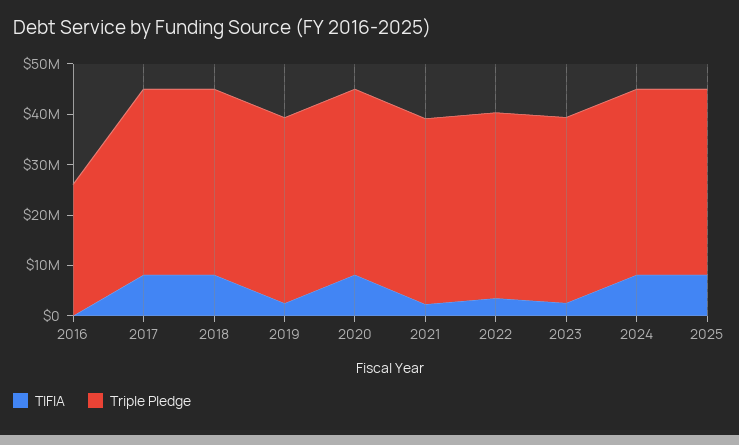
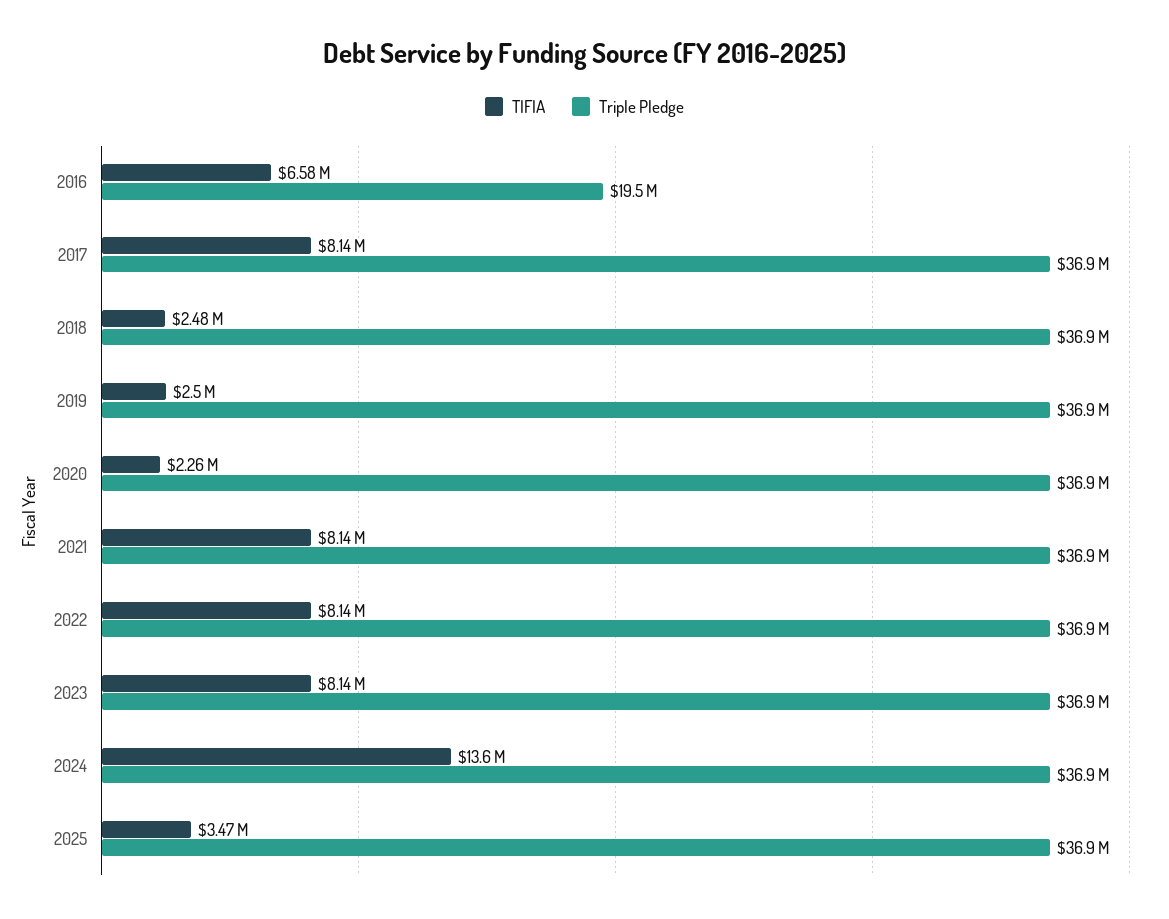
TIFIA, 2016: 0 -> 6580000
Triple Pledge, 2016: 26000000 -> 19500000
TIFIA, 2018: 8000000 -> 2480000
TIFIA, 2020: 8000000 -> 2260000
TIFIA, 2021: 2000000 -> 8140000
TIFIA, 2022: 4000000 -> 8140000
TIFIA, 2023: 2000000 -> 8140000
TIFIA, 2024: 8000000 -> 13600000
TIFIA, 2025: 8000000 -> 3470000

